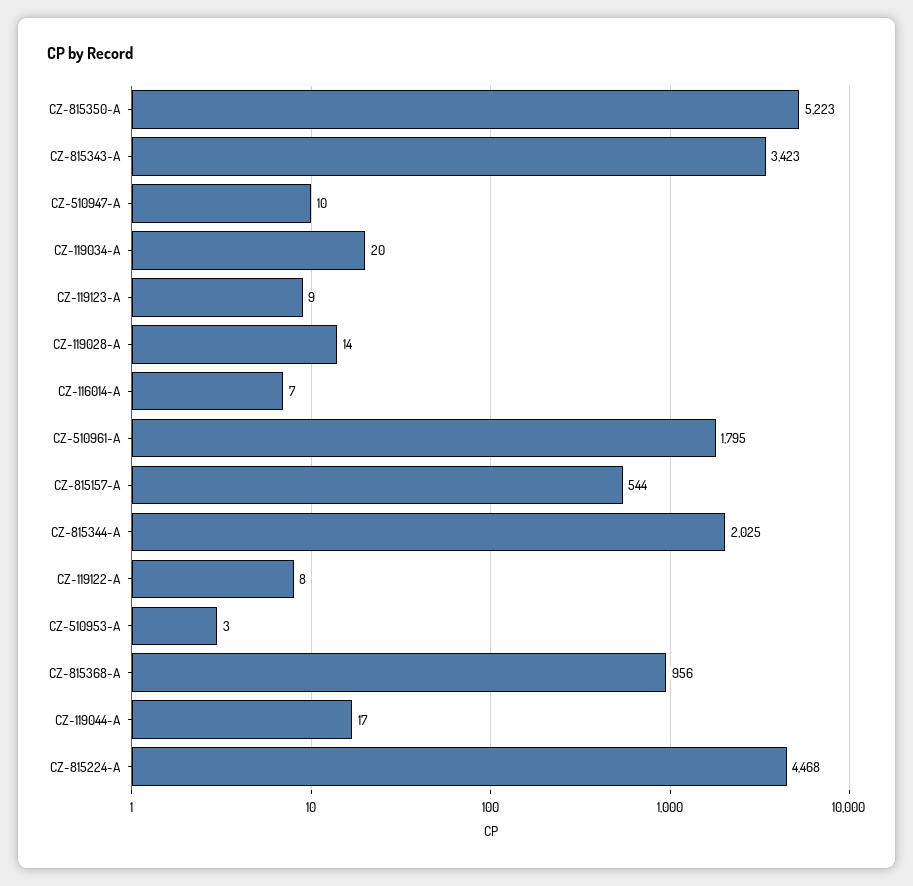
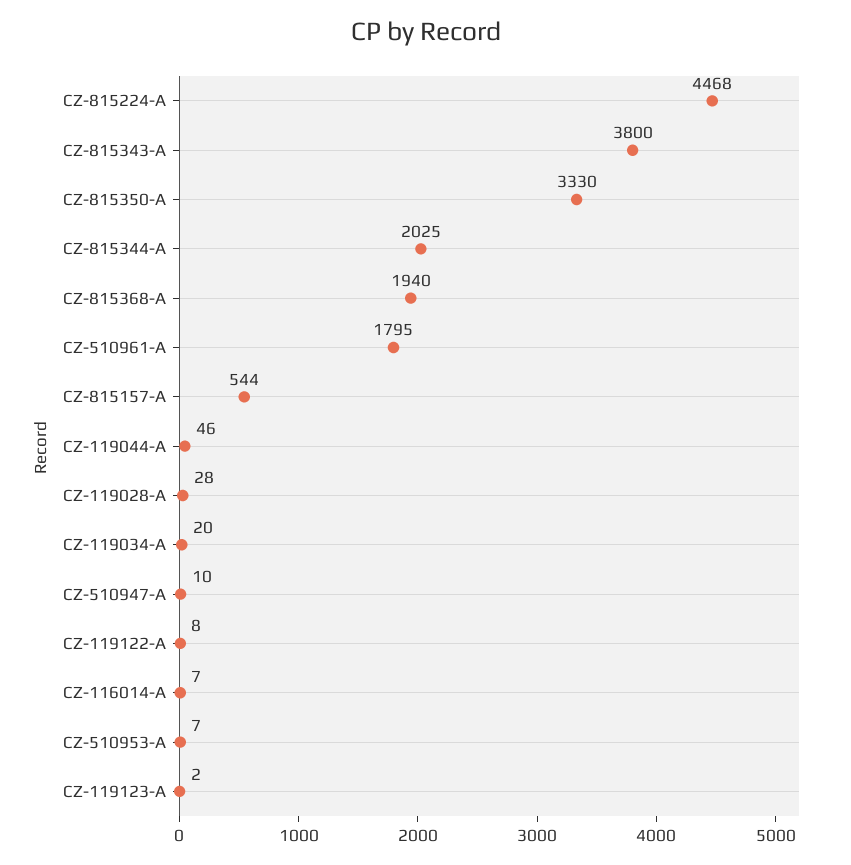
CZ-815350-A: 5223 -> 3330
CZ-815343-A: 3423 -> 3800
CZ-119123-A: 9 -> 2
CZ-119028-A: 14 -> 28
CZ-510953-A: 3 -> 7
CZ-815368-A: 956 -> 1940
CZ-119044-A: 17 -> 46

